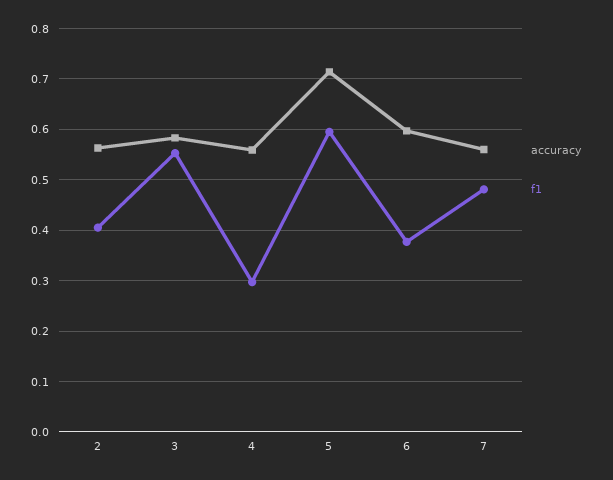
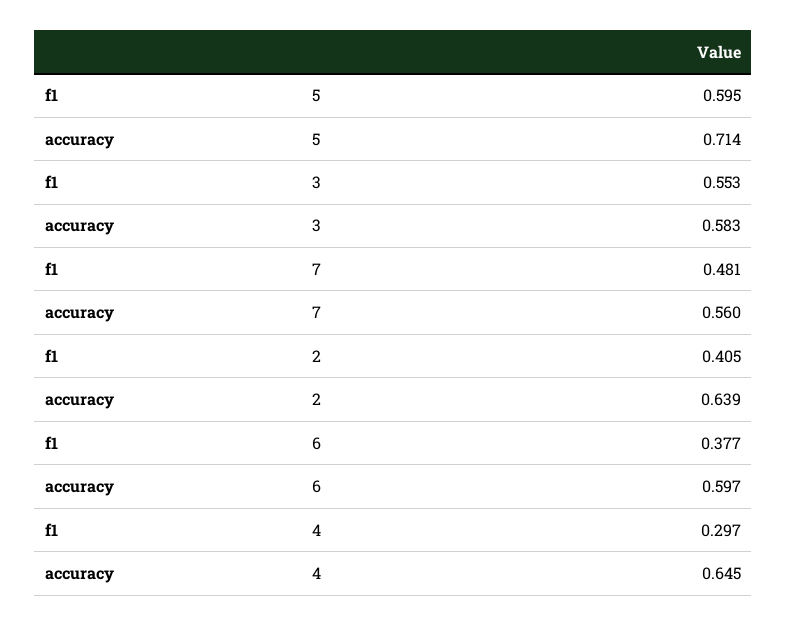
accuracy, 2: 0.56 -> 0.639
accuracy, 4: 0.56 -> 0.645

